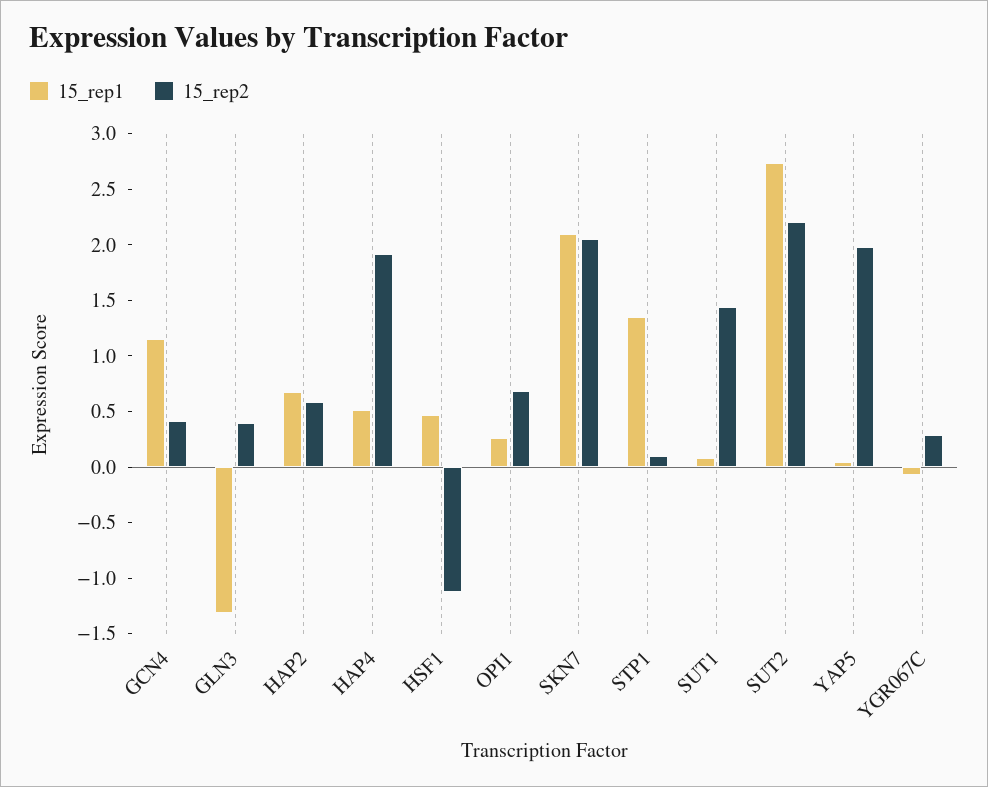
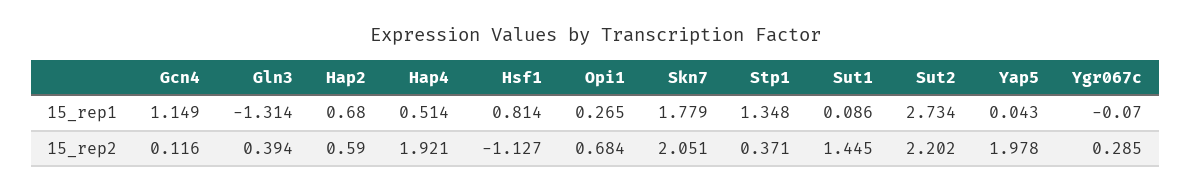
15_rep2, GCN4: 0.4 -> 0.116
15_rep1, HSF1: 0.5 -> 0.814
15_rep1, SKN7: 2.1 -> 1.779
15_rep2, STP1: 0.1 -> 0.371

